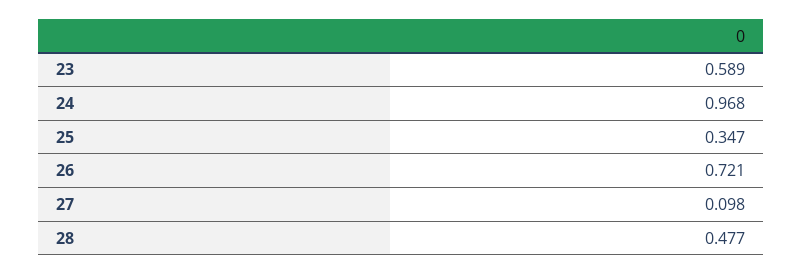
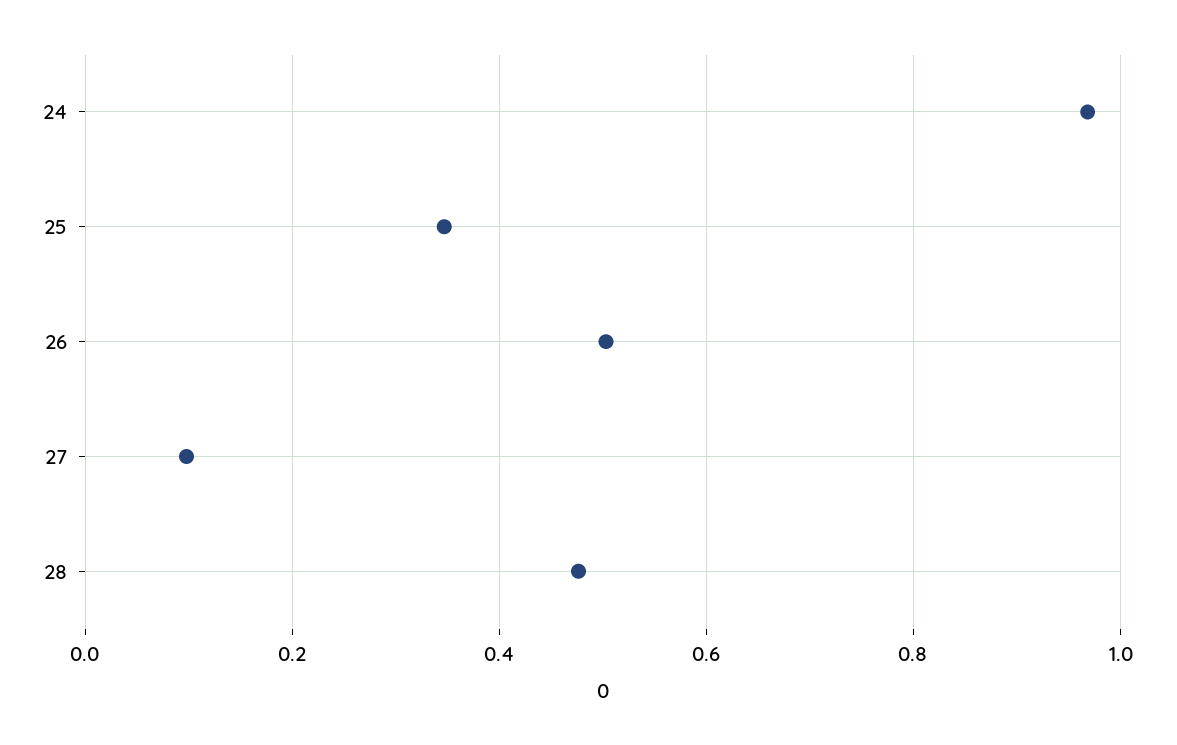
23: 0.589 -> none
26: 0.721 -> 0.5

